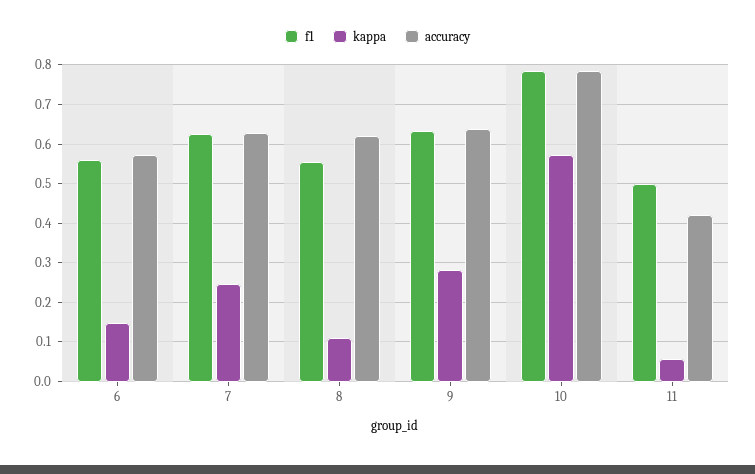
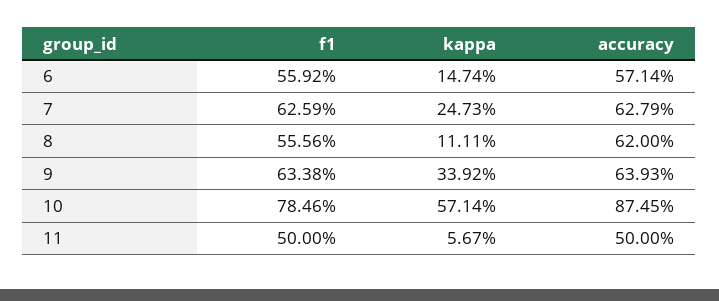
kappa, 9: 0.28 -> 0.3392
accuracy, 10: 0.78 -> 0.8745
accuracy, 11: 0.42 -> 0.5

